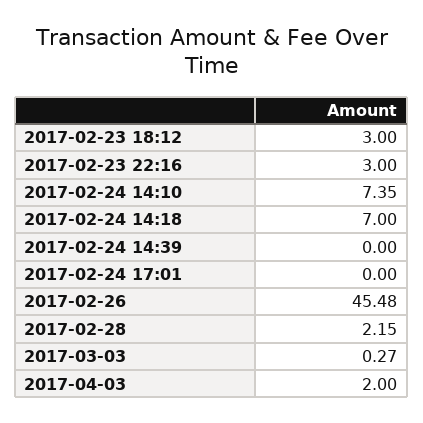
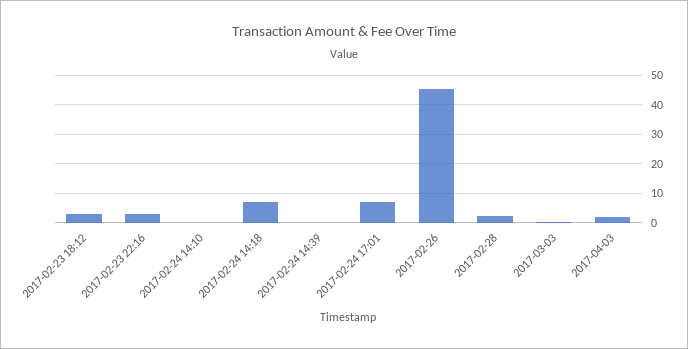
2017-02-24 14:10: 7.35 -> 0
2017-02-24 17:01: 0 -> 7.5

